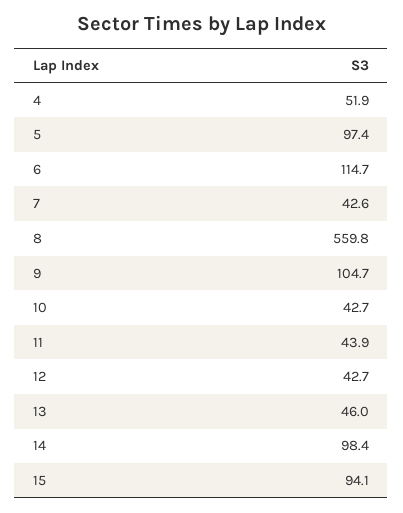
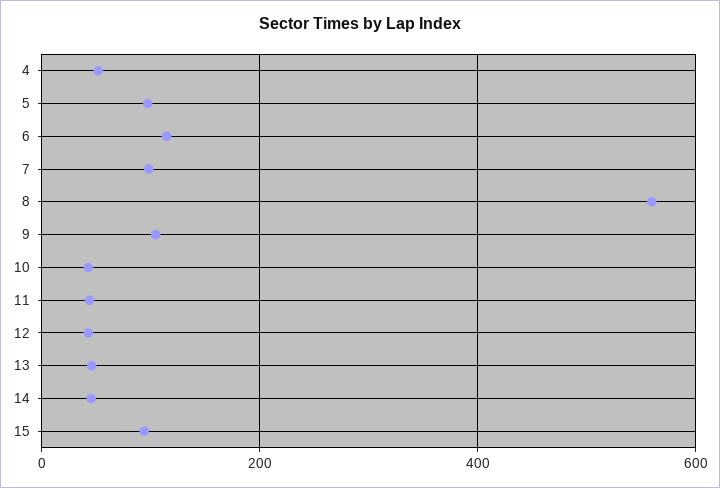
7: 42.6 -> 100
14: 98.4 -> 40

